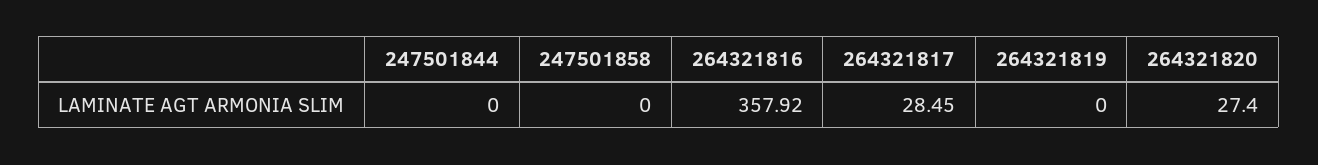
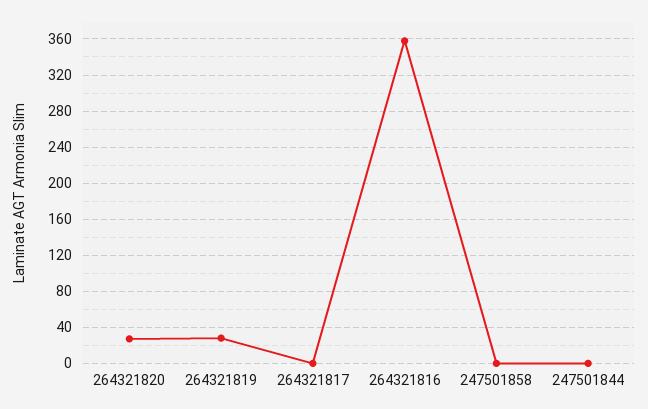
264321817: 28.45 -> 0
264321819: 0 -> 30

